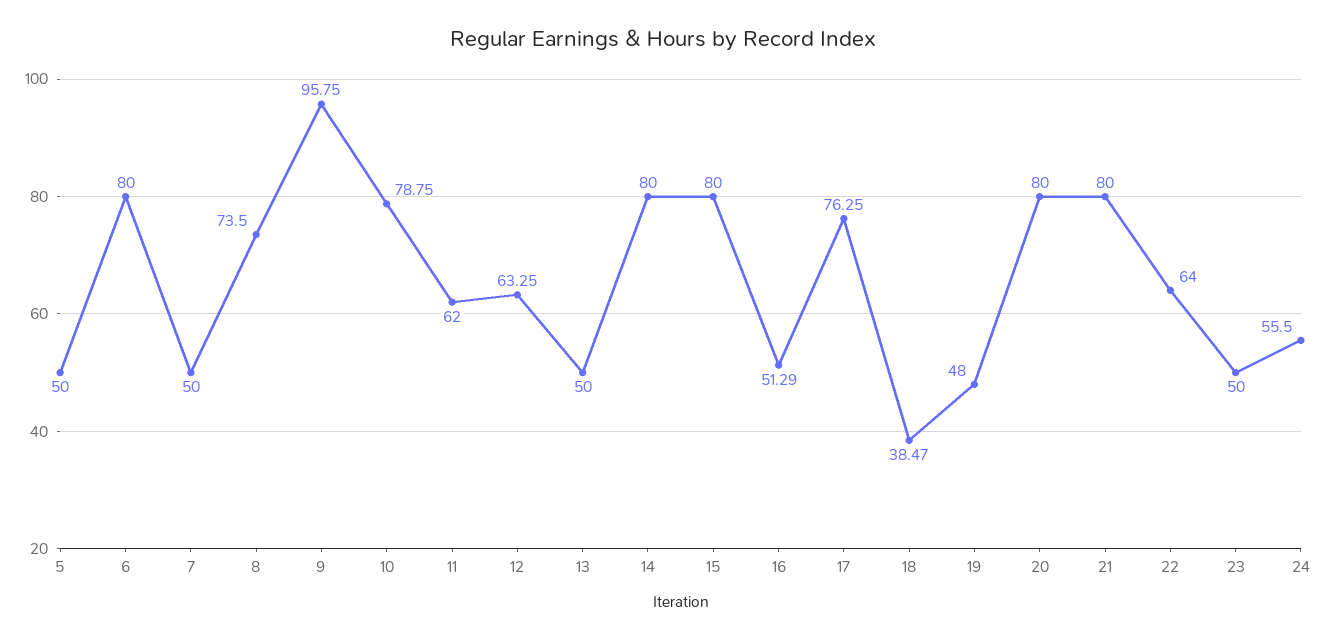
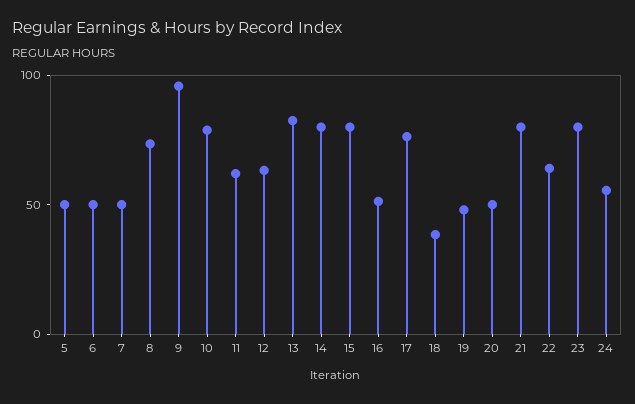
6: 80 -> 50
13: 50 -> 80
20: 80 -> 50
23: 50 -> 80

